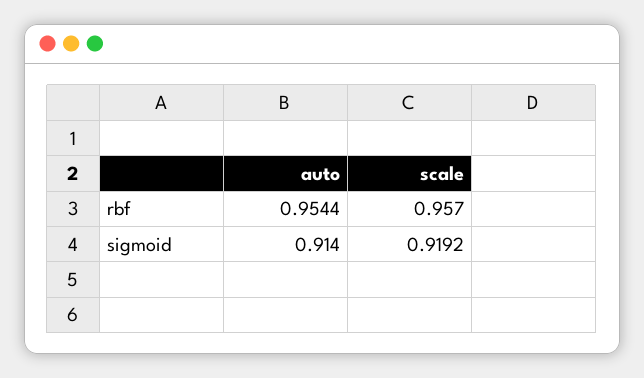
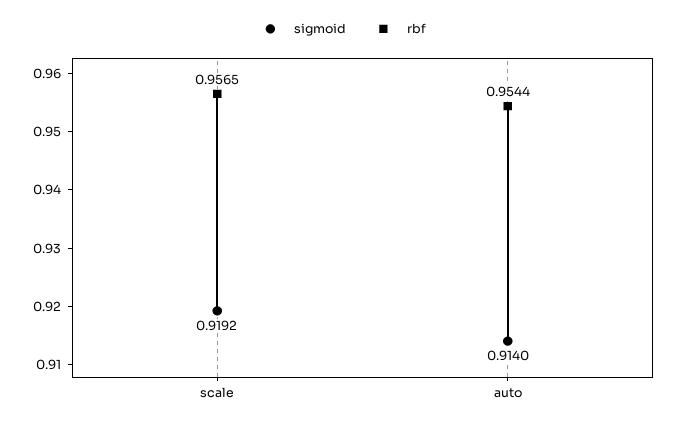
rbf, scale: 0.957 -> 0.9565

